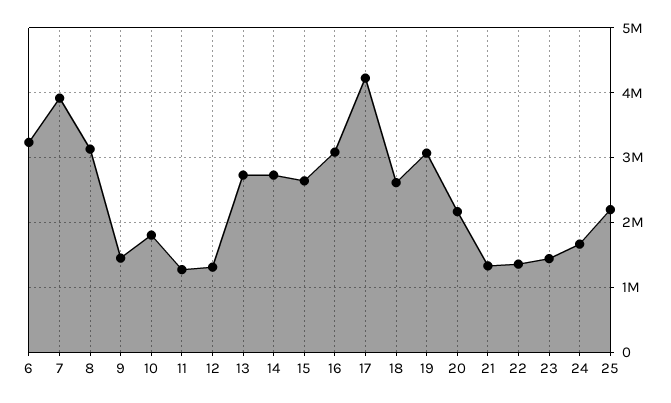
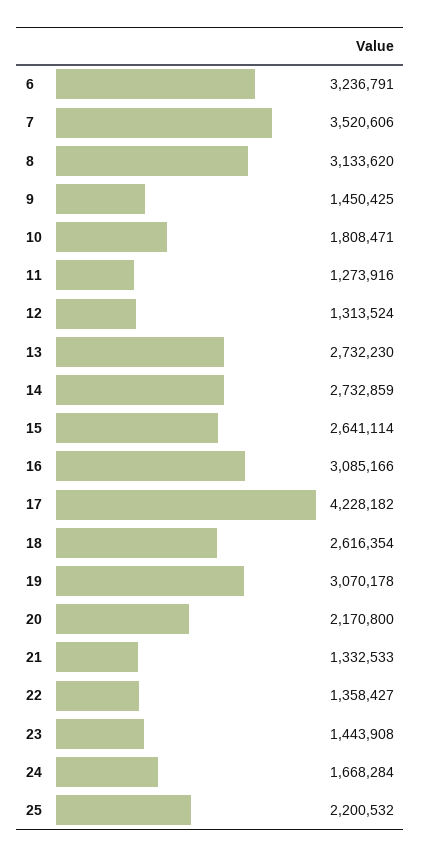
7: 3900000 -> 3520606

